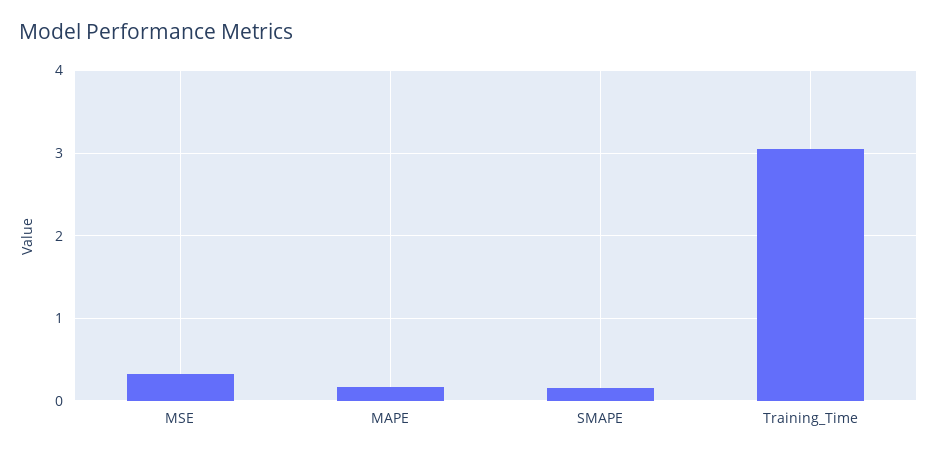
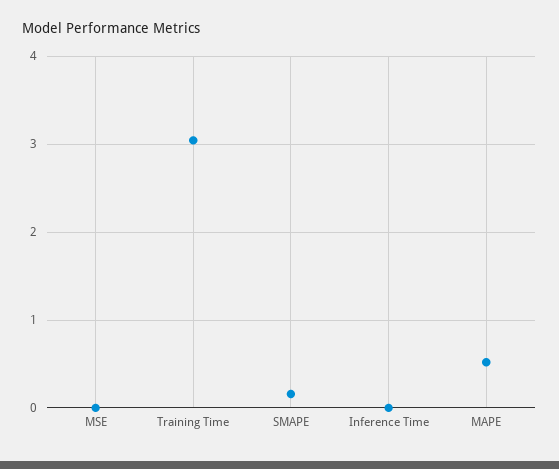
MSE: 0.3 -> 0
MAPE: 0.2 -> 0.5
Inference Time: none -> 0

